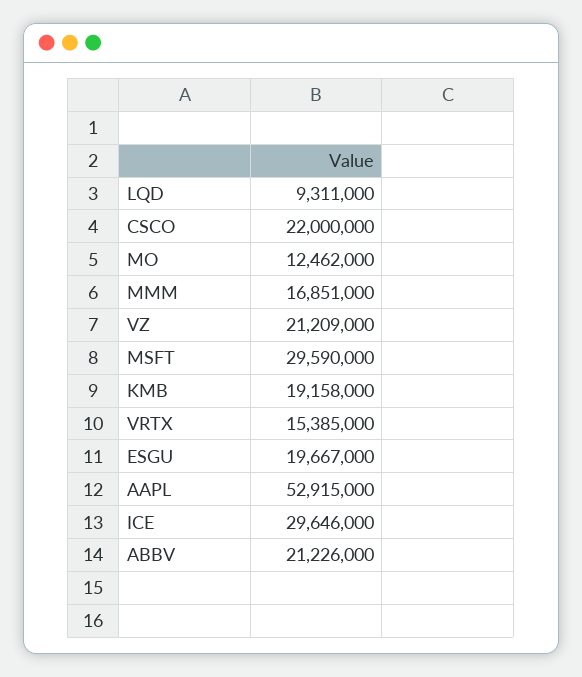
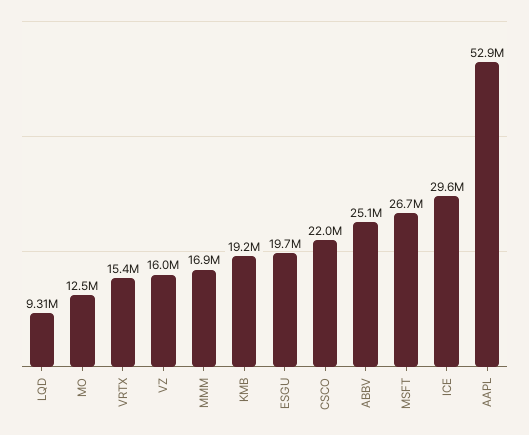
VZ: 21209000 -> 16000000
MSFT: 29590000 -> 26700000
ABBV: 21226000 -> 25100000

